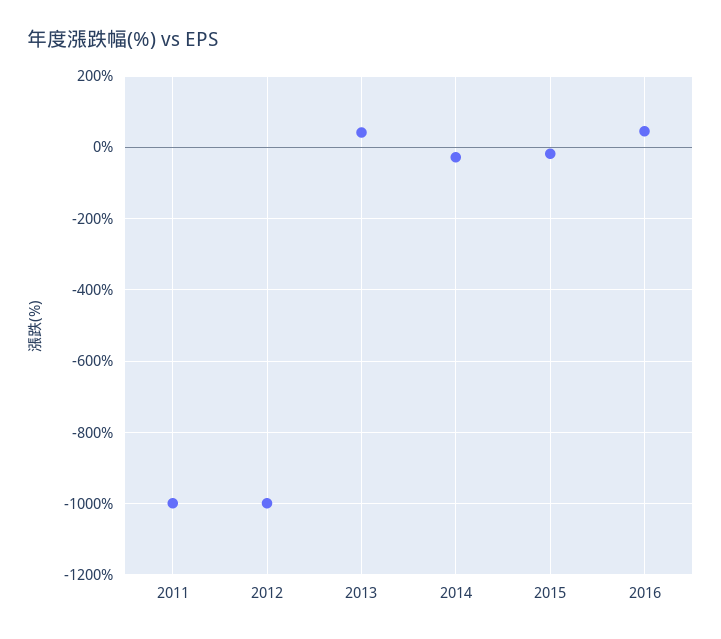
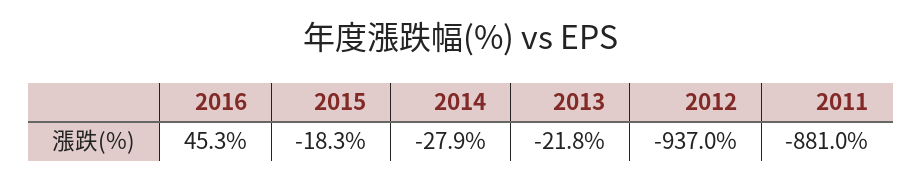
2011: -1000 -> -881
2012: -1000 -> -937
2013: 40 -> -21.8

